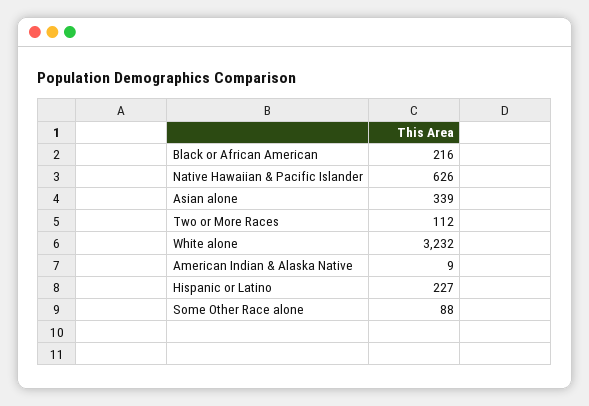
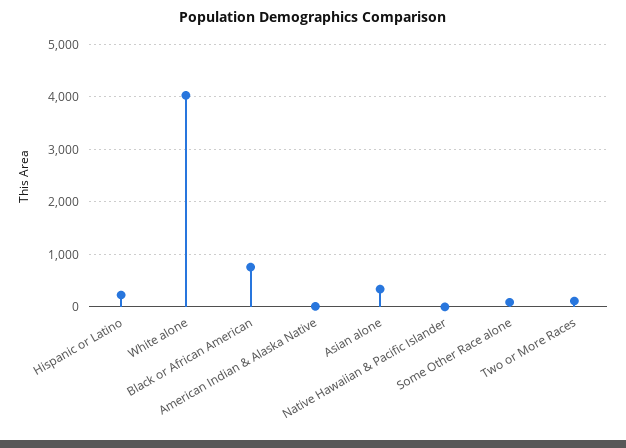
Black or African American: 216 -> 800
Native Hawaiian & Pacific Islander: 626 -> 0
White alone: 3232 -> 4000

